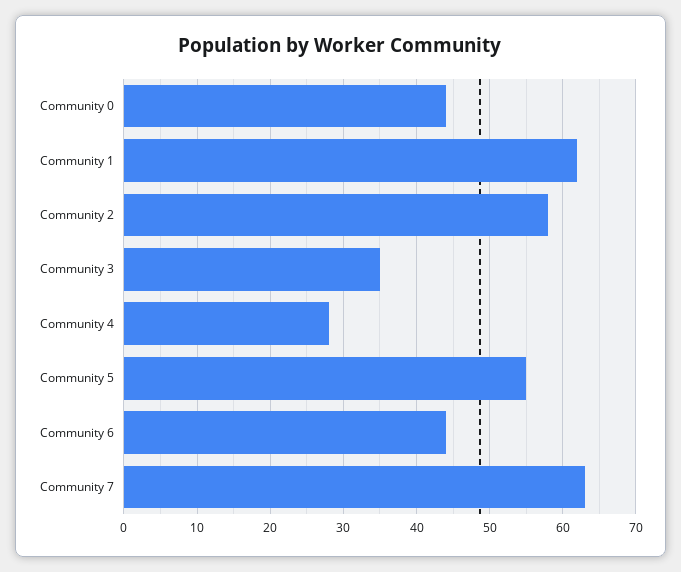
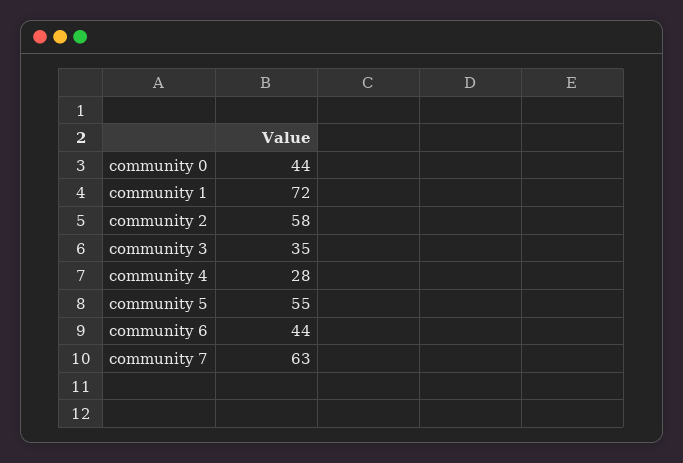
Community 1: 62 -> 72

